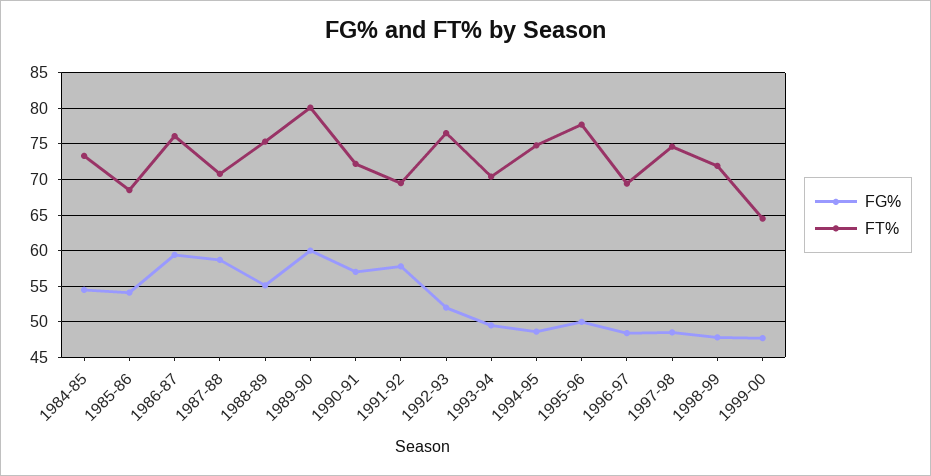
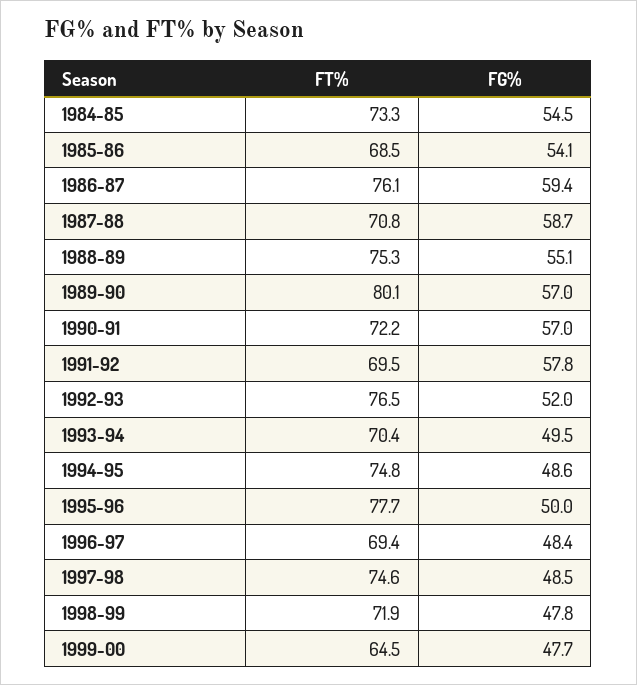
FG%, 1989-90: 60 -> 57

